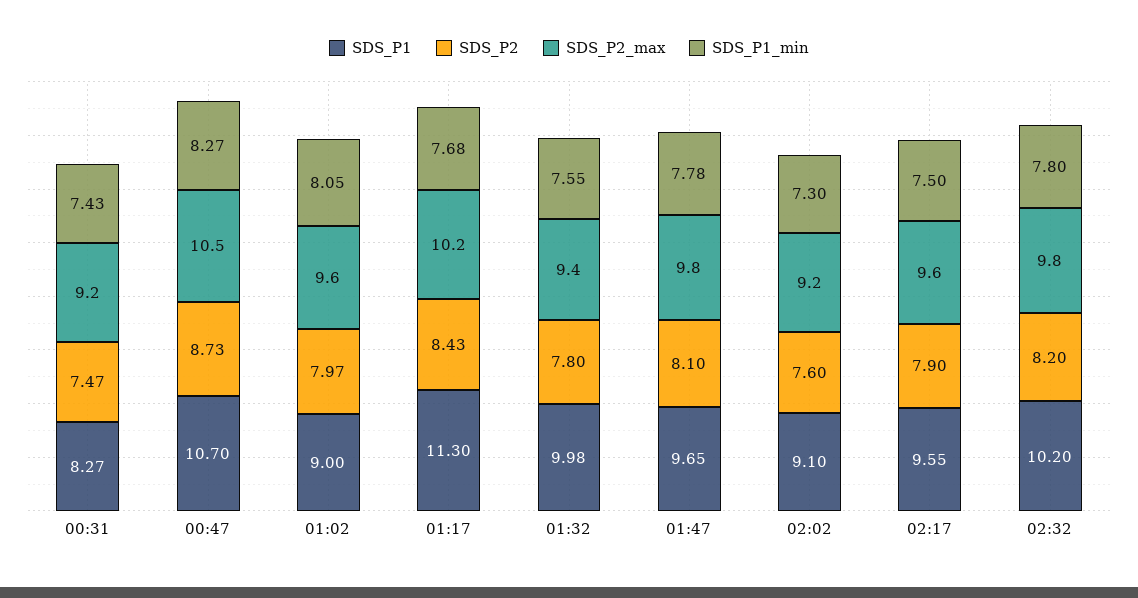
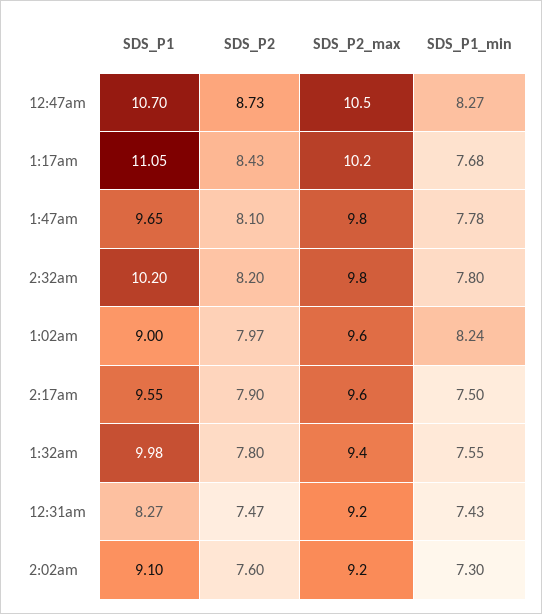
SDS_P1_min, 01:02: 8.05 -> 8.24
SDS_P1, 01:17: 11.3 -> 11.05

